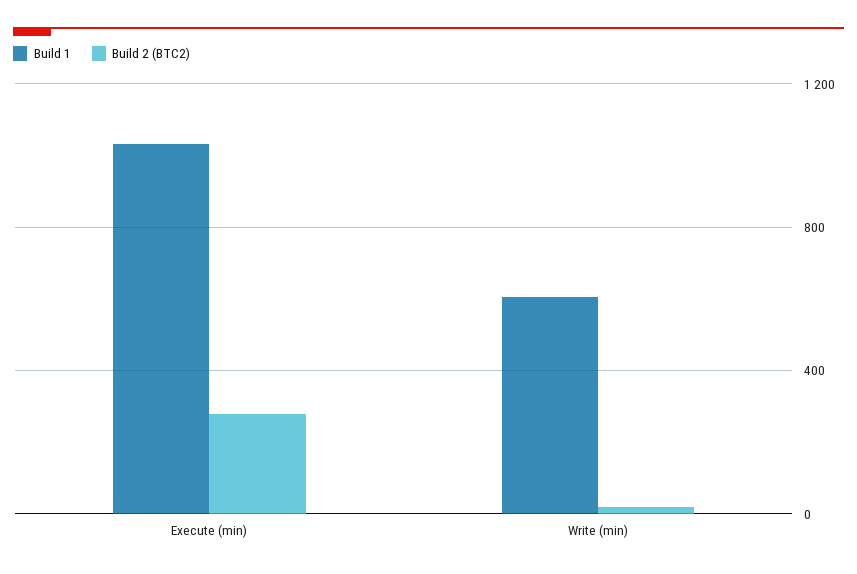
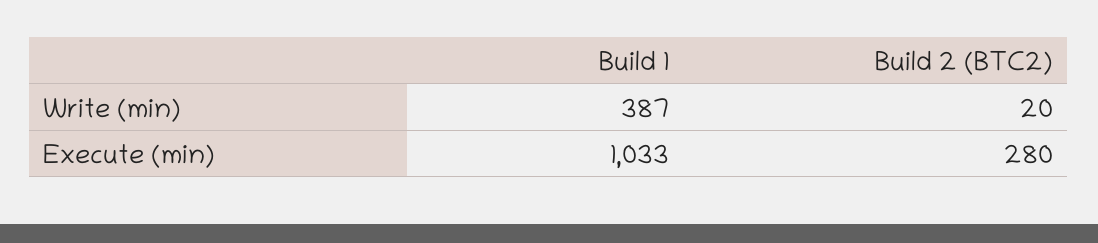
Build 1, Write (min): 600 -> 387

